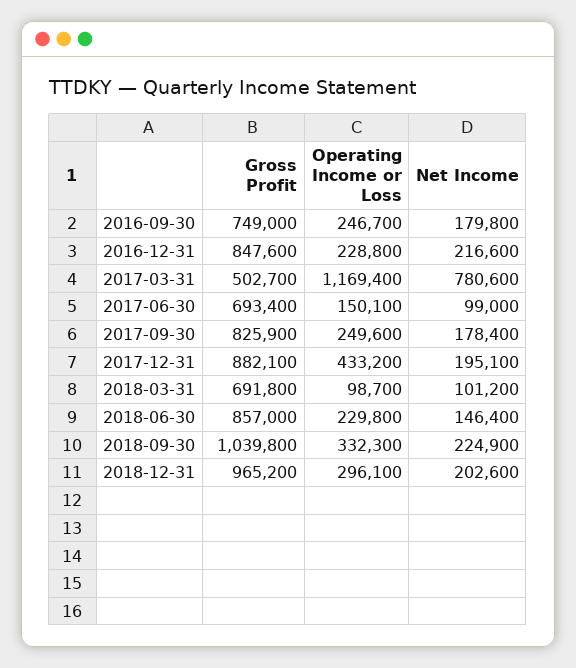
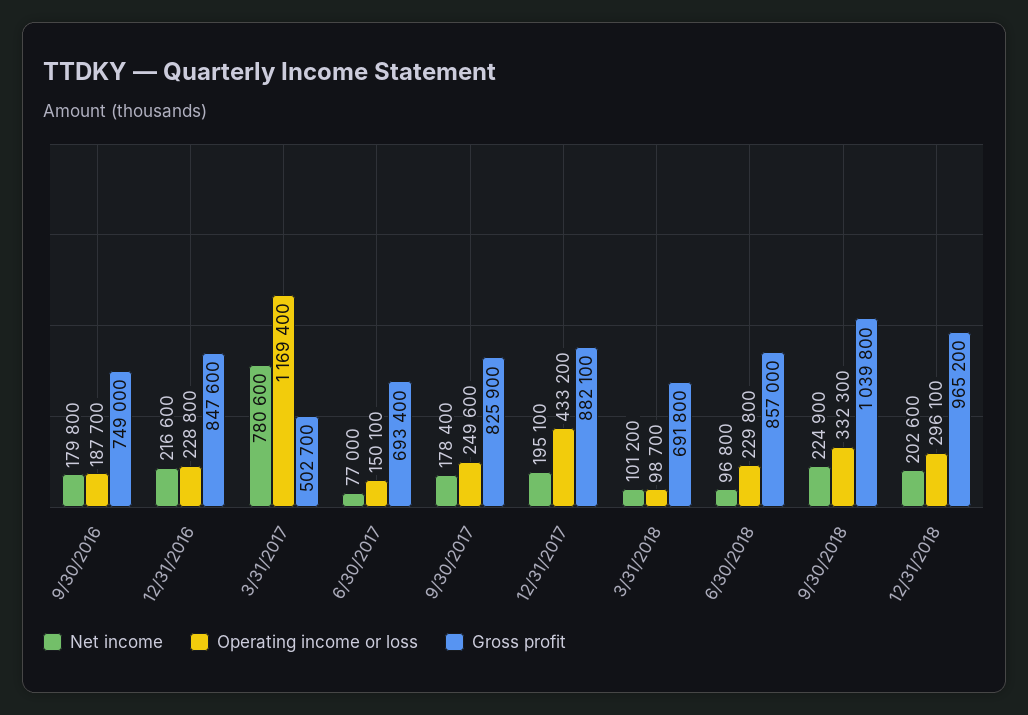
Operating Income or Loss, 2016-09-30: 246700 -> 187700
Net Income, 2017-06-30: 99000 -> 77000
Net Income, 2018-06-30: 146400 -> 96800

